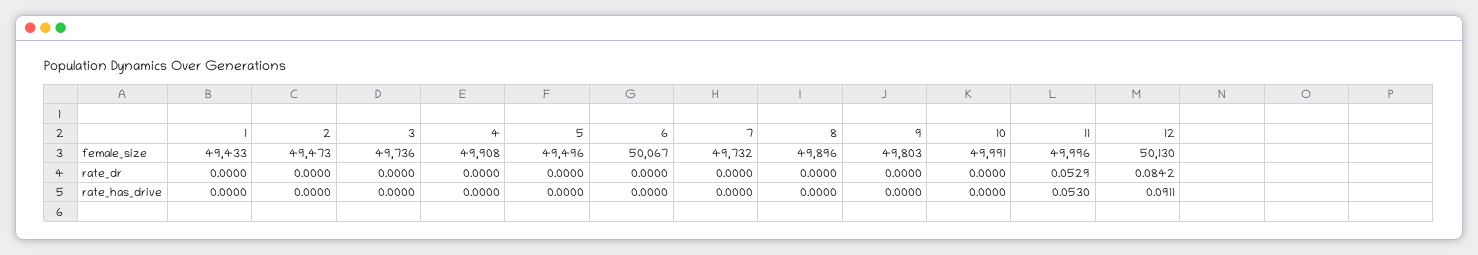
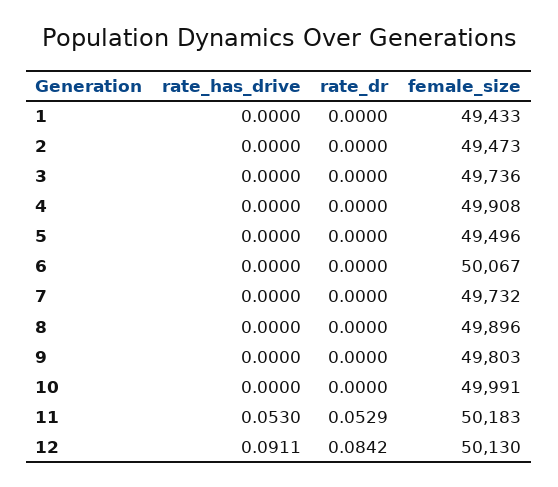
11, female_size: 49996 -> 50183

